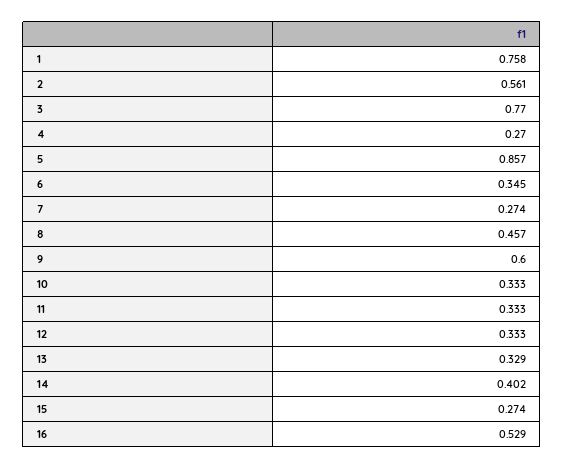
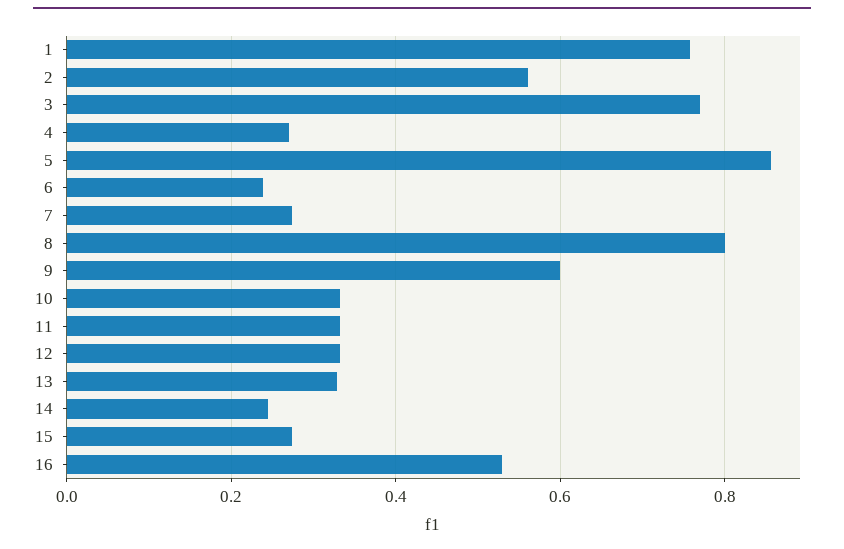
6: 0.345 -> 0.24
8: 0.457 -> 0.8
14: 0.402 -> 0.24

